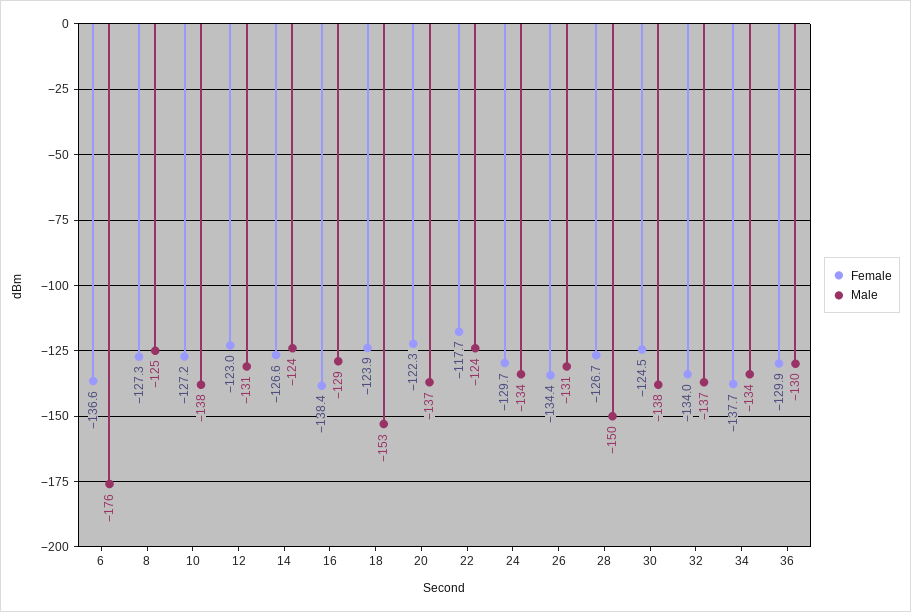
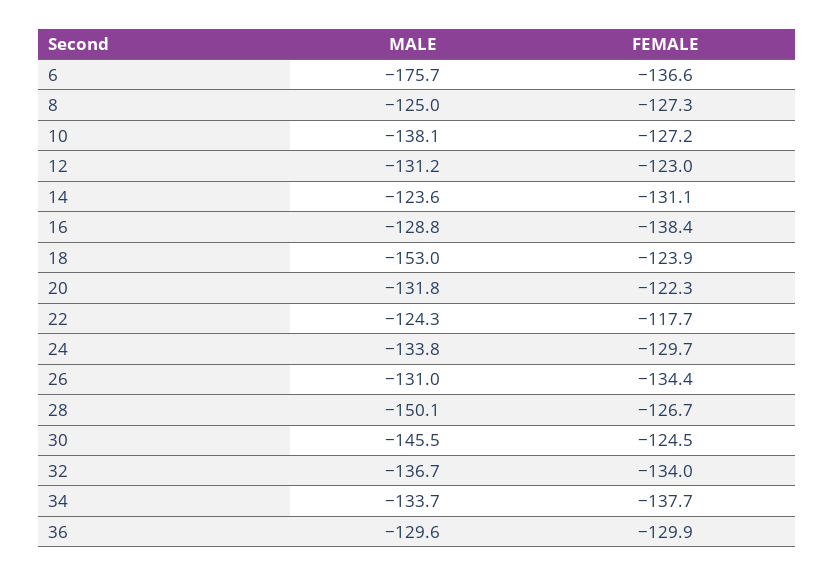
Female, 14: -126.6 -> -131.1
Male, 20: -137 -> -131.8
Male, 30: -138 -> -145.5

